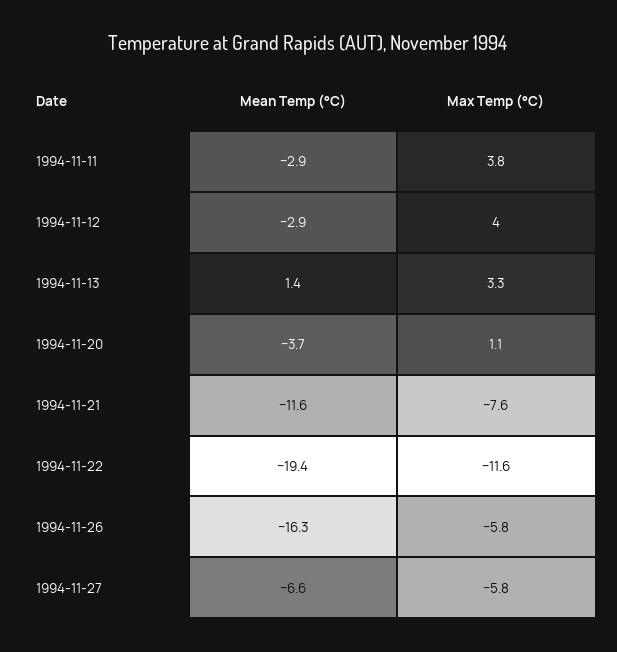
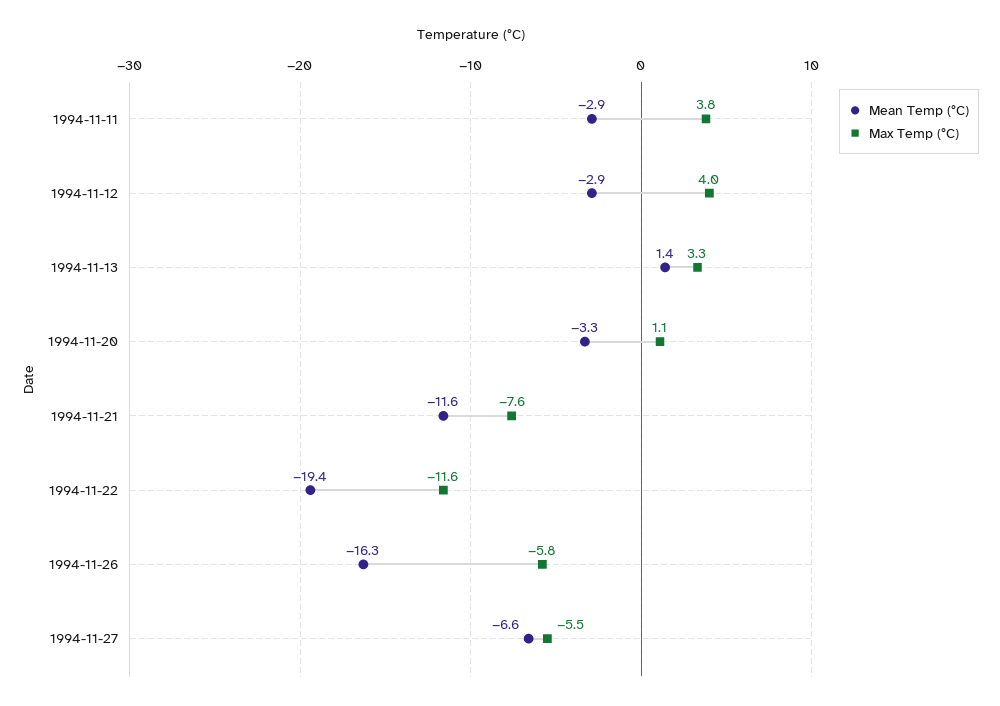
Mean Temp (°C), 1994-11-20: -3.7 -> -3.3
Max Temp (°C), 1994-11-27: -5.8 -> -5.5

